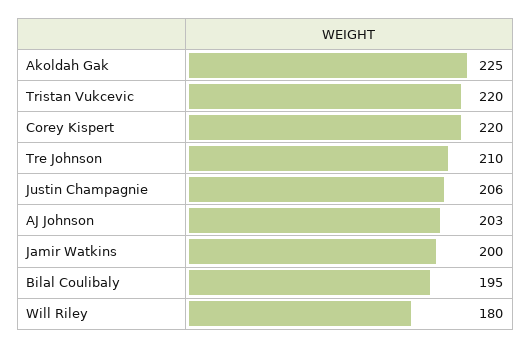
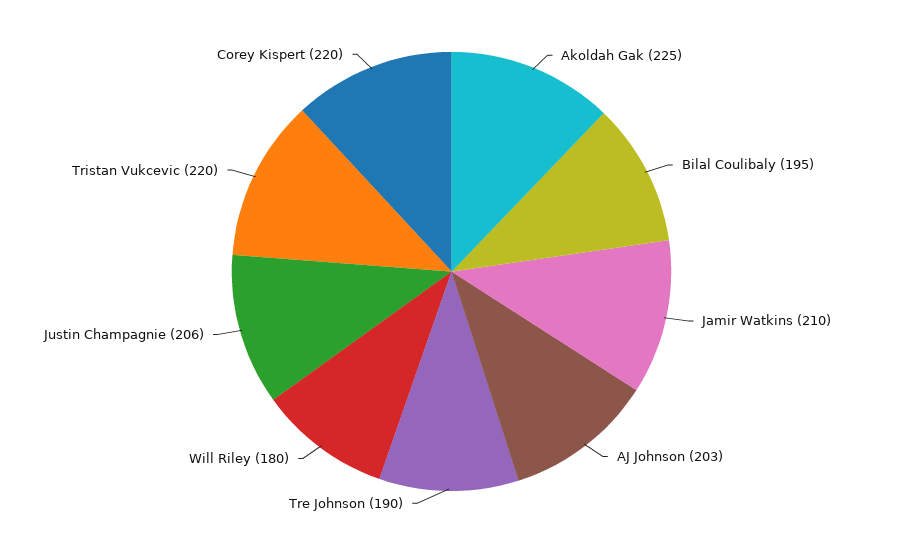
Tre Johnson: 210 -> 190
Jamir Watkins: 200 -> 210

